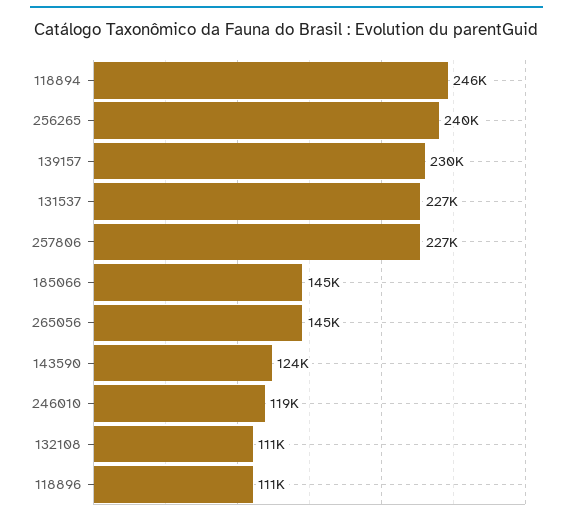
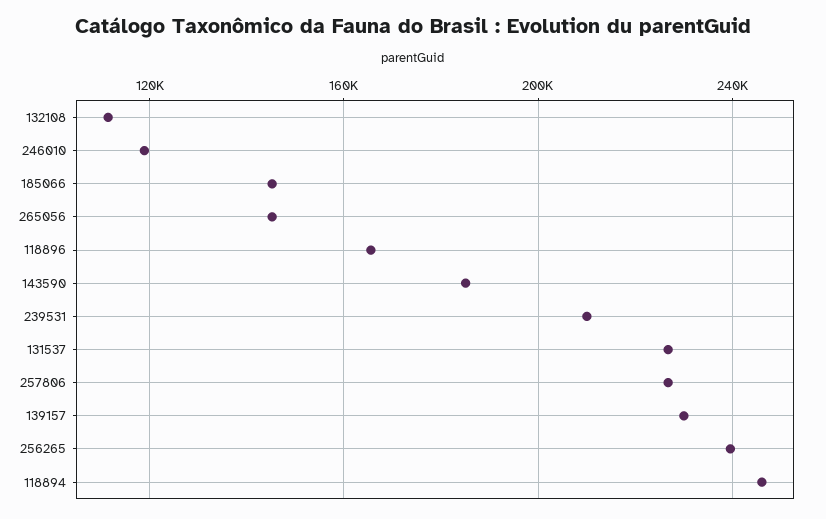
143590: 124000 -> 185000
118896: 111000 -> 165000
239531: none -> 210000

